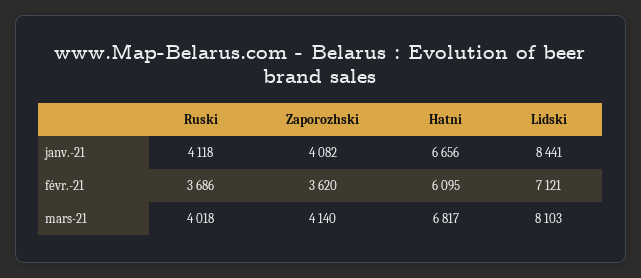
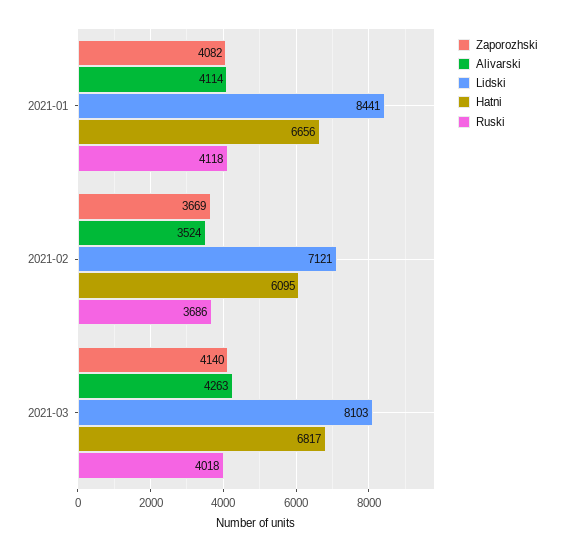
Zaporozhski, févr.-21: 3620 -> 3669
Alivarski, janv.-21: none -> 4114
Alivarski, févr.-21: none -> 3524
Alivarski, mars-21: none -> 4263

